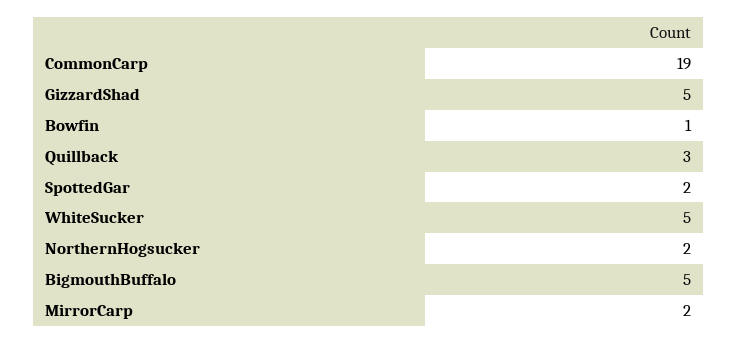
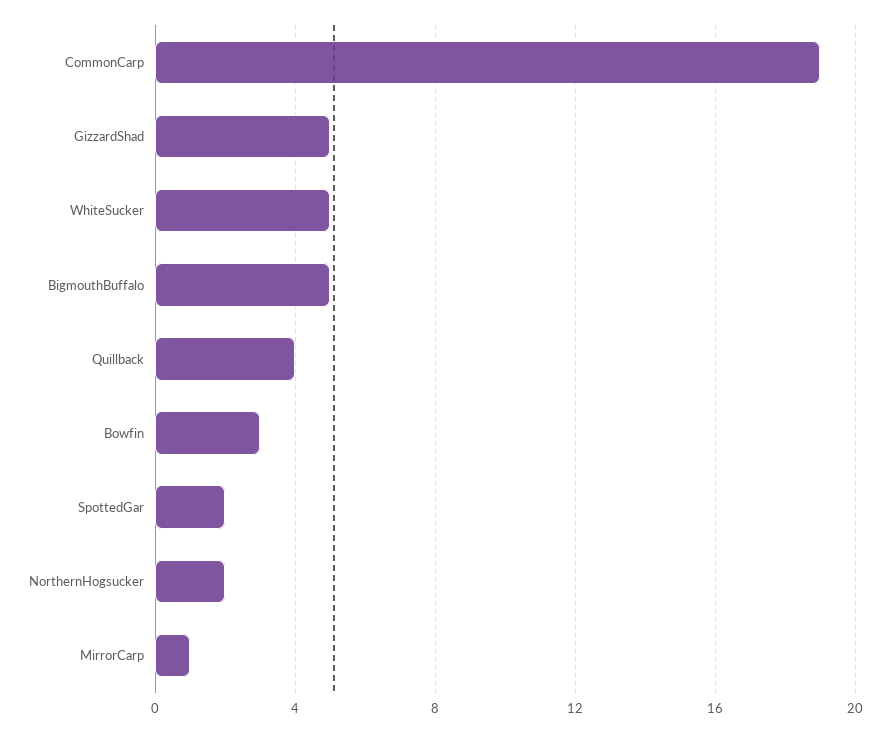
Bowfin: 1 -> 3
Quillback: 3 -> 4
MirrorCarp: 2 -> 1

